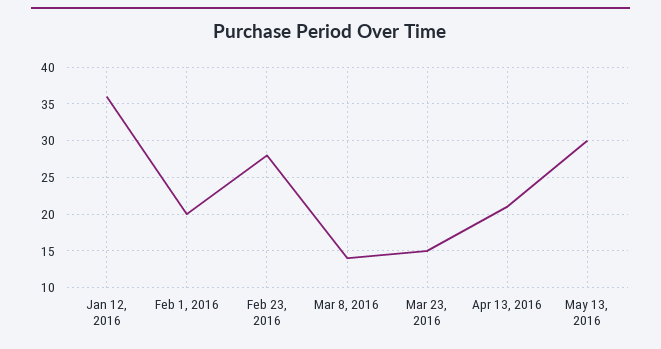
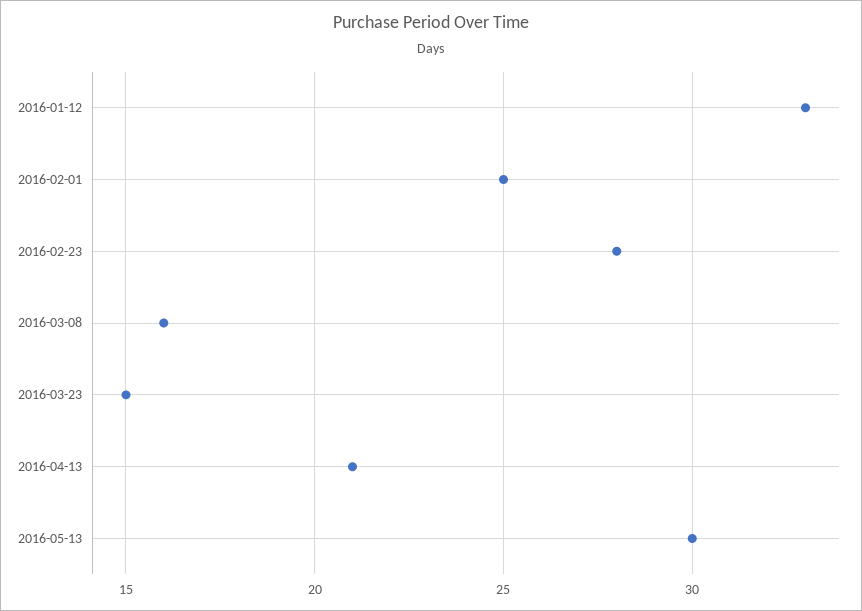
Jan 12, 2016: 36 -> 33
Feb 1, 2016: 20 -> 25
Mar 8, 2016: 14 -> 16

